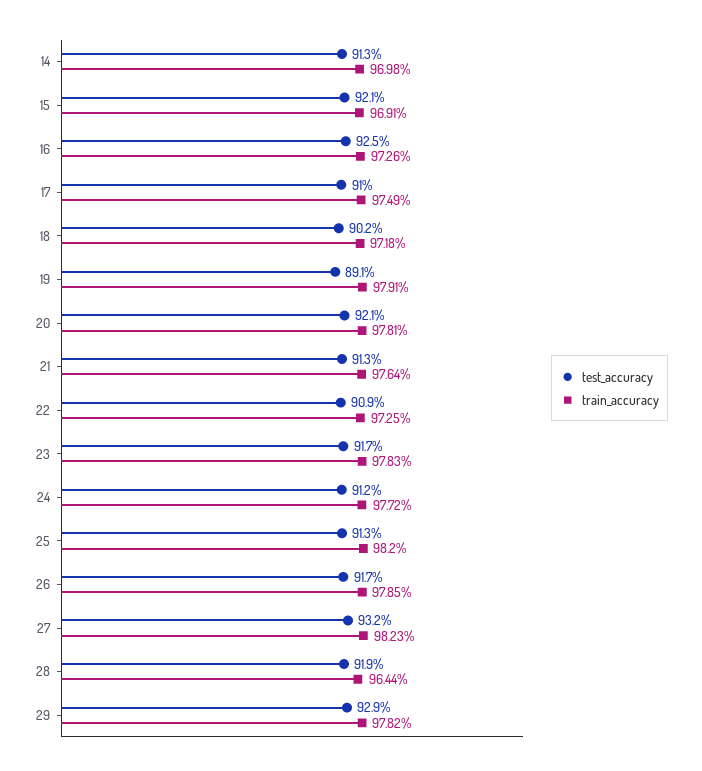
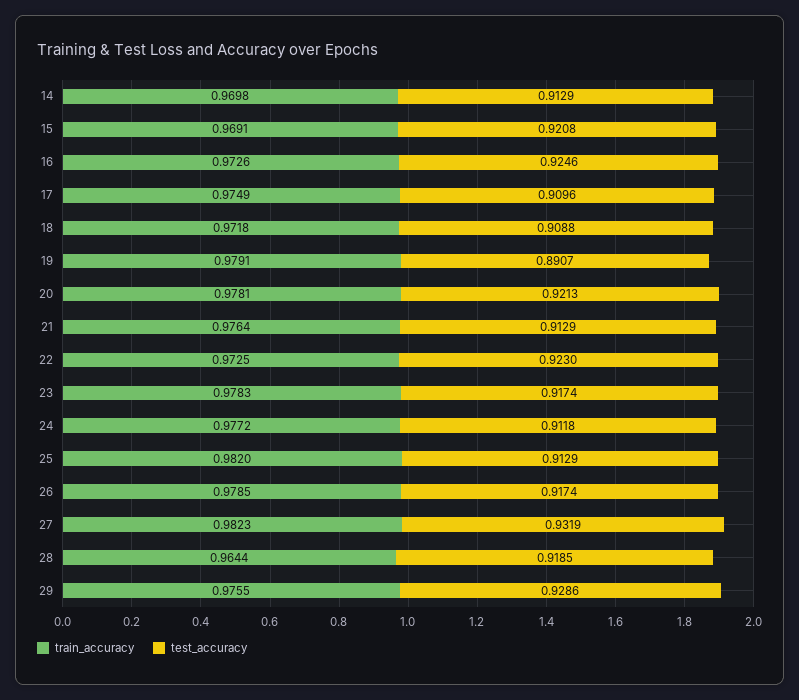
test_accuracy, 18: 0.902 -> 0.9088
test_accuracy, 22: 0.909 -> 0.923
train_accuracy, 29: 0.9782 -> 0.9755

